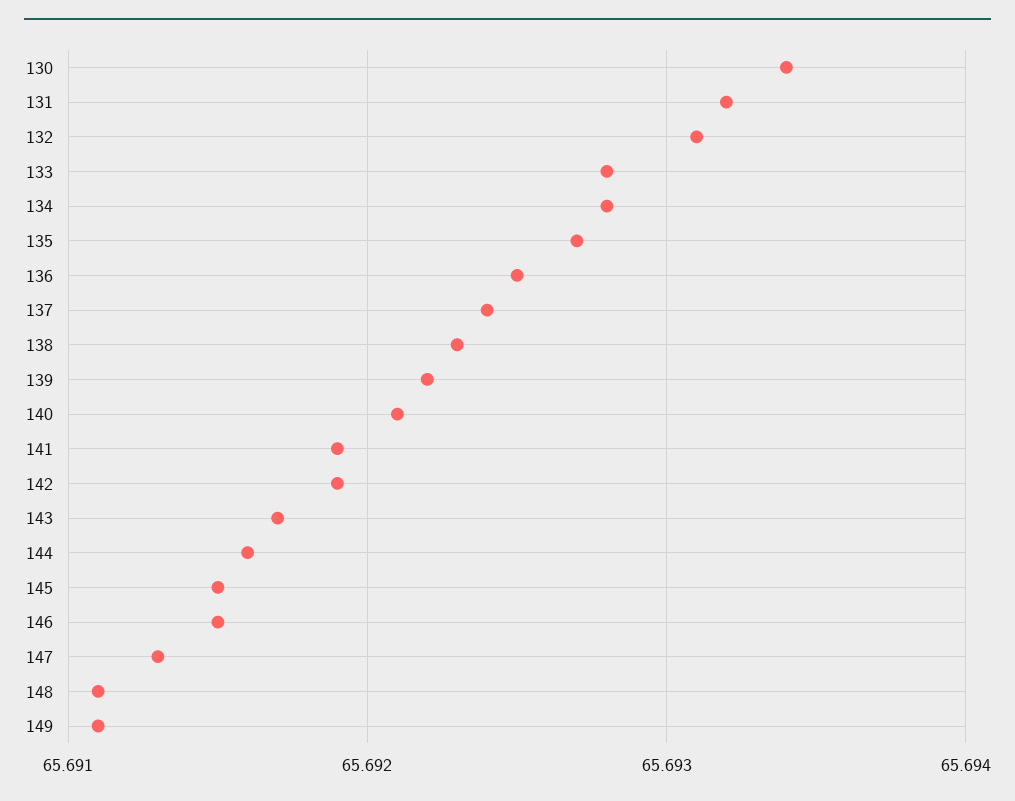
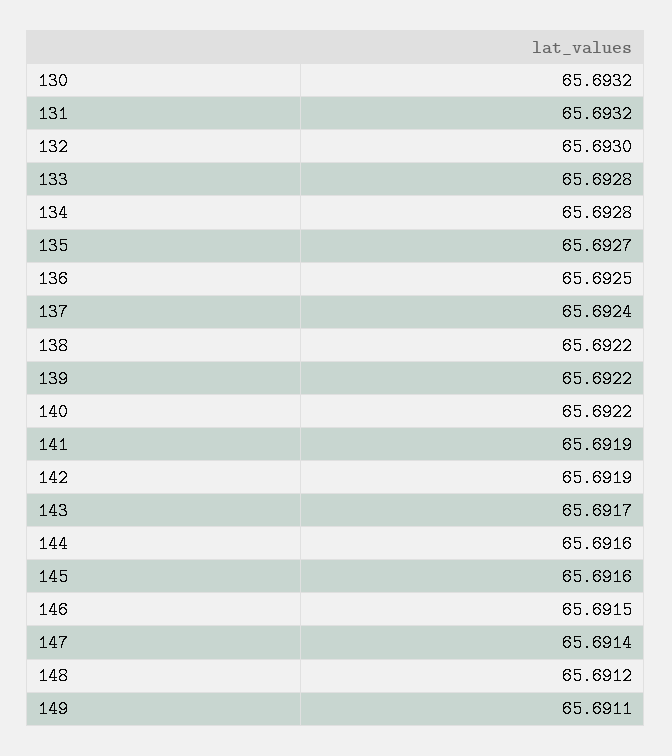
130: 65.6934 -> 65.6932
132: 65.6931 -> 65.693
138: 65.6923 -> 65.6922
140: 65.6921 -> 65.6922
145: 65.6915 -> 65.6916
147: 65.6913 -> 65.6914
148: 65.6911 -> 65.6912

